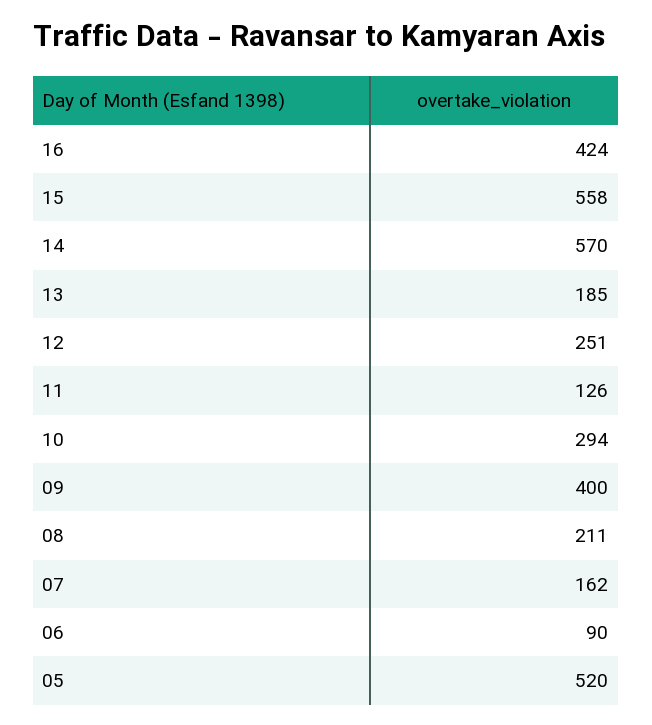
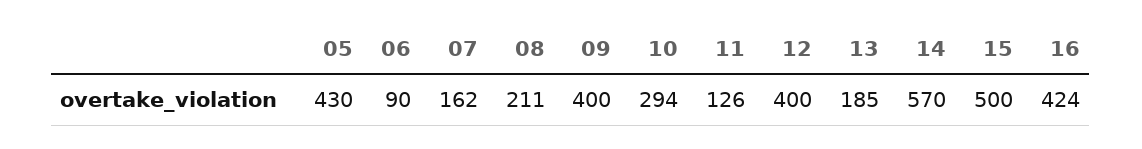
15: 558 -> 500
12: 251 -> 400
05: 520 -> 430

